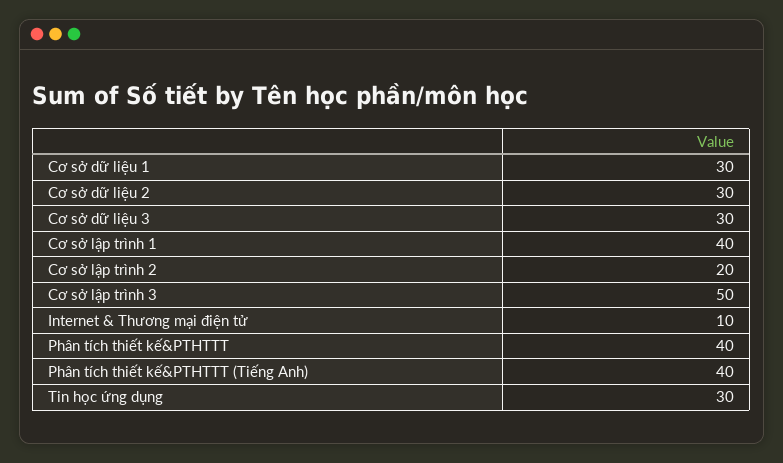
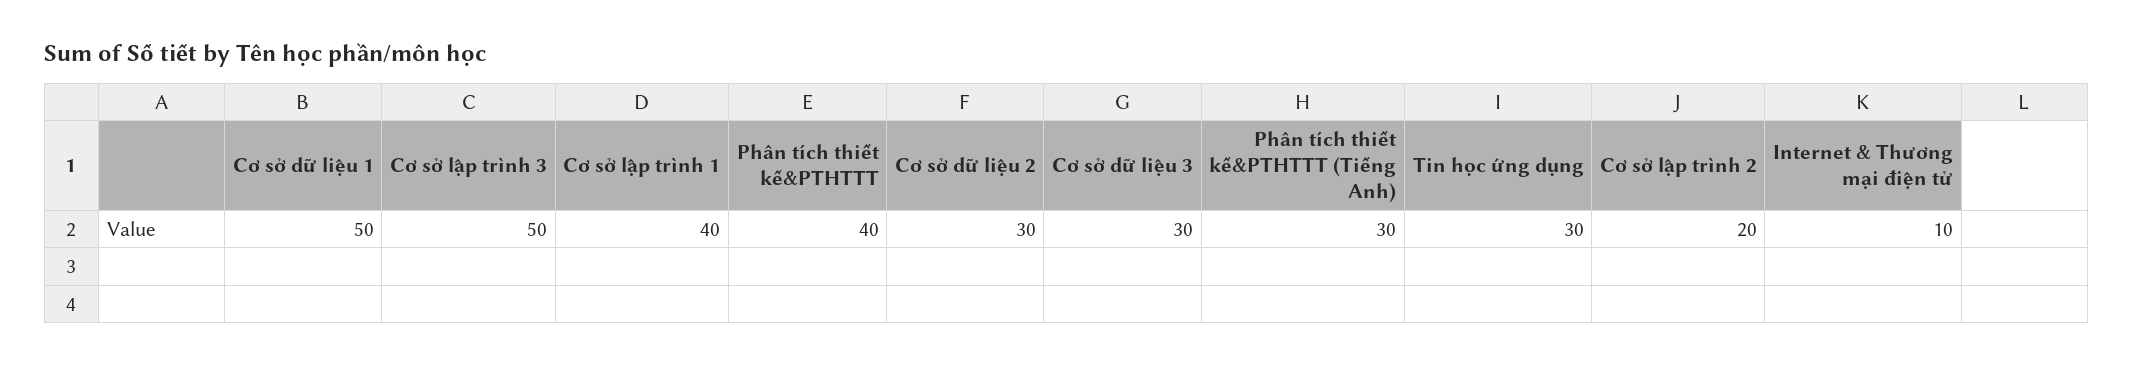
Cơ sở dữ liệu 1: 30 -> 50
Phân tích thiết kế&PTHTTT (Tiếng Anh): 40 -> 30

